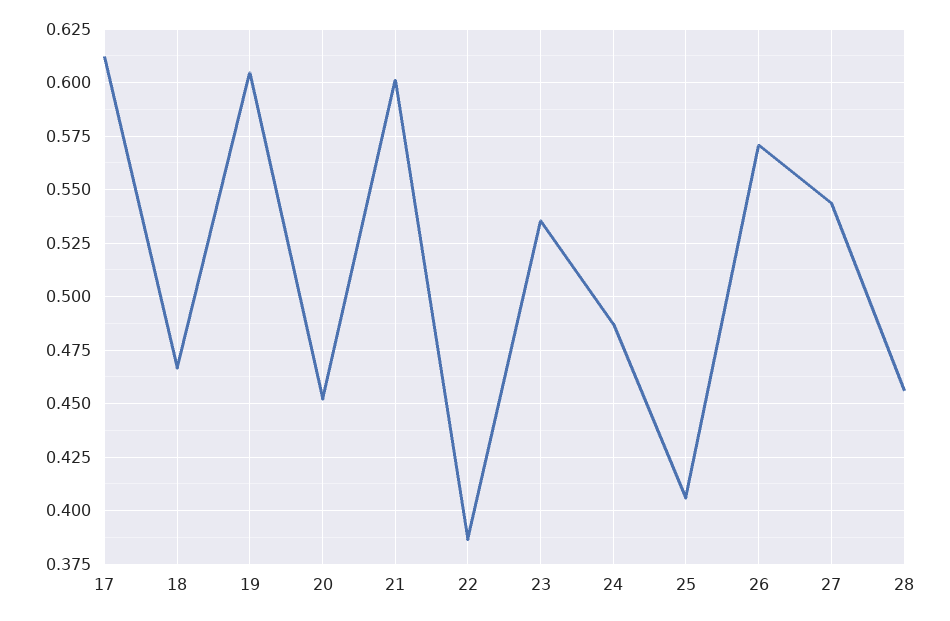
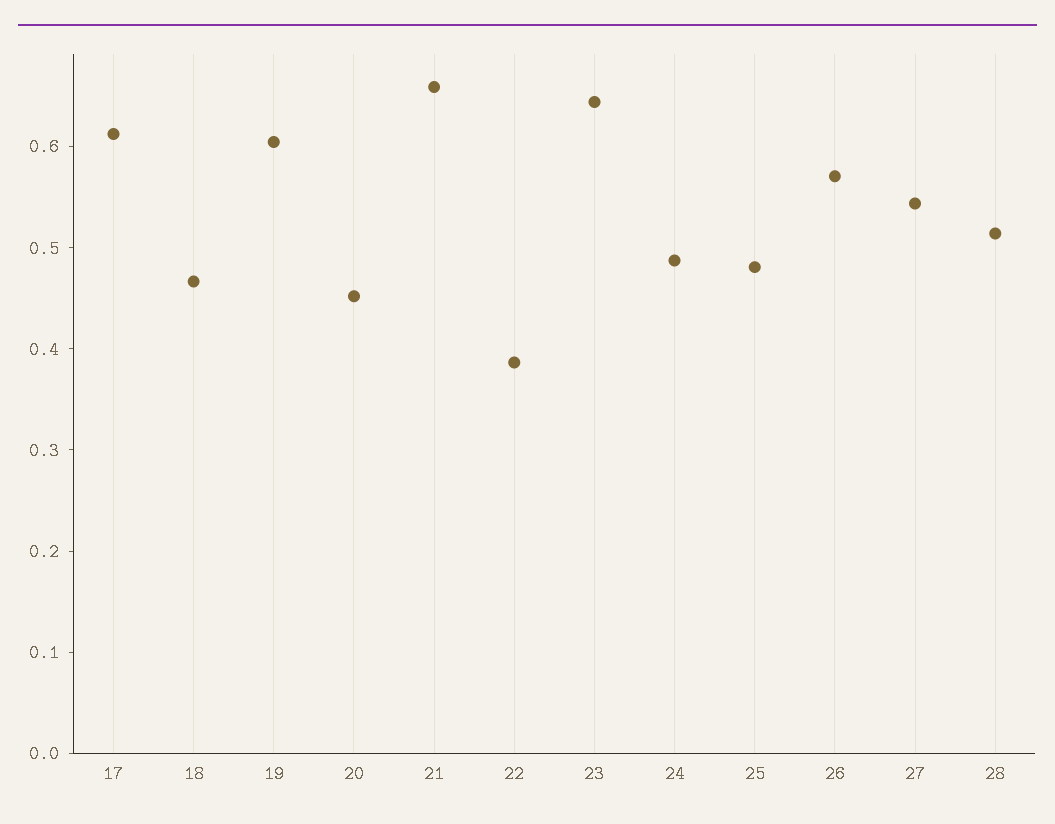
21: 0.6 -> 0.66
23: 0.535 -> 0.64
25: 0.405 -> 0.48
28: 0.455 -> 0.52

